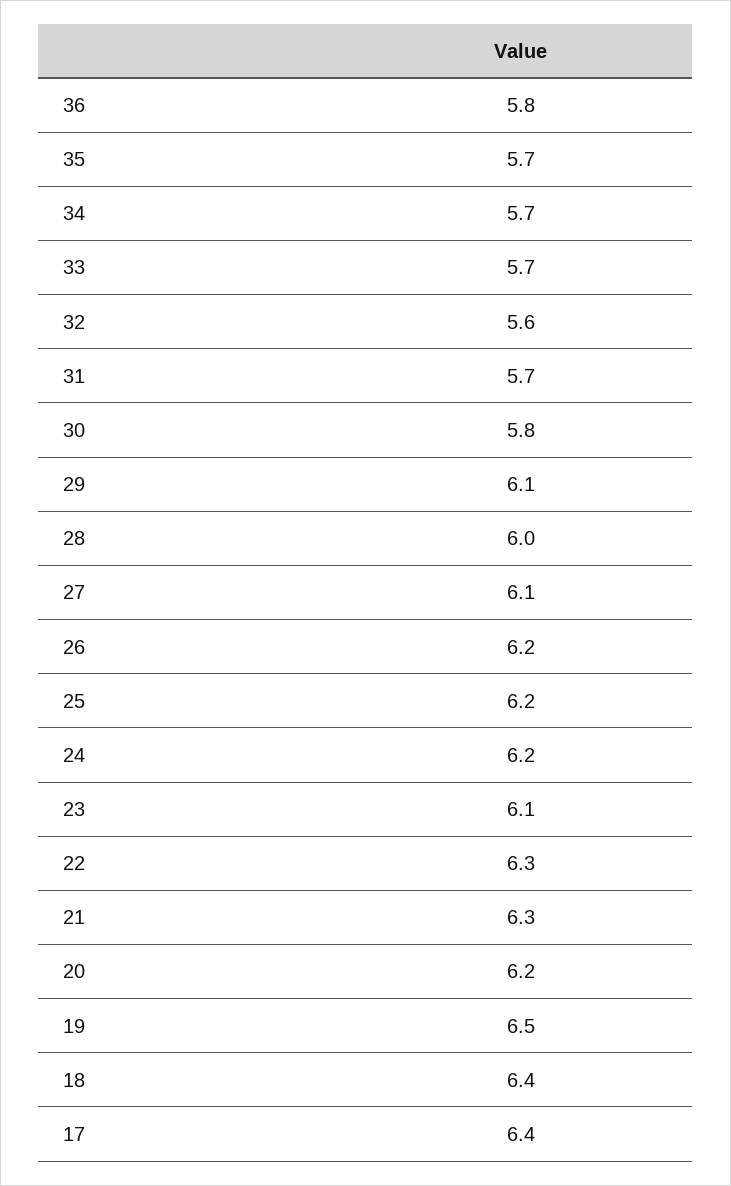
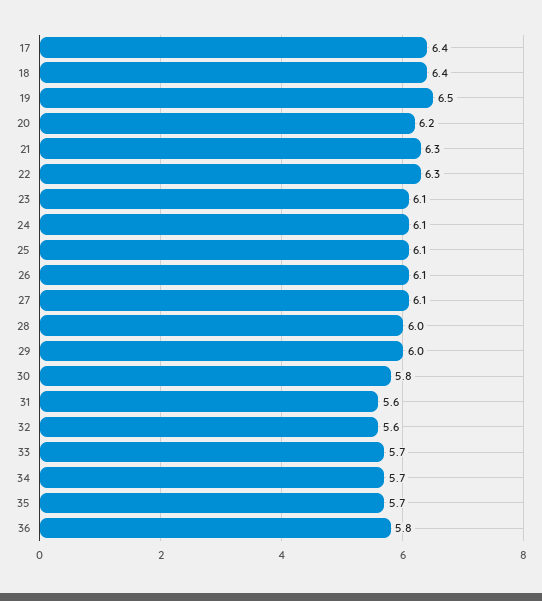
31: 5.7 -> 5.6
29: 6.1 -> 6
26: 6.2 -> 6.1
25: 6.2 -> 6.1
24: 6.2 -> 6.1

